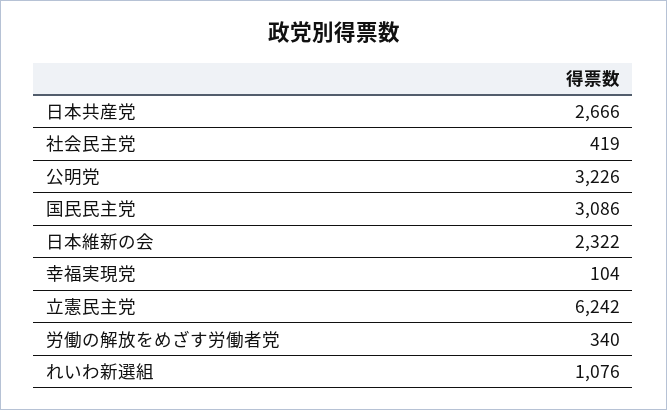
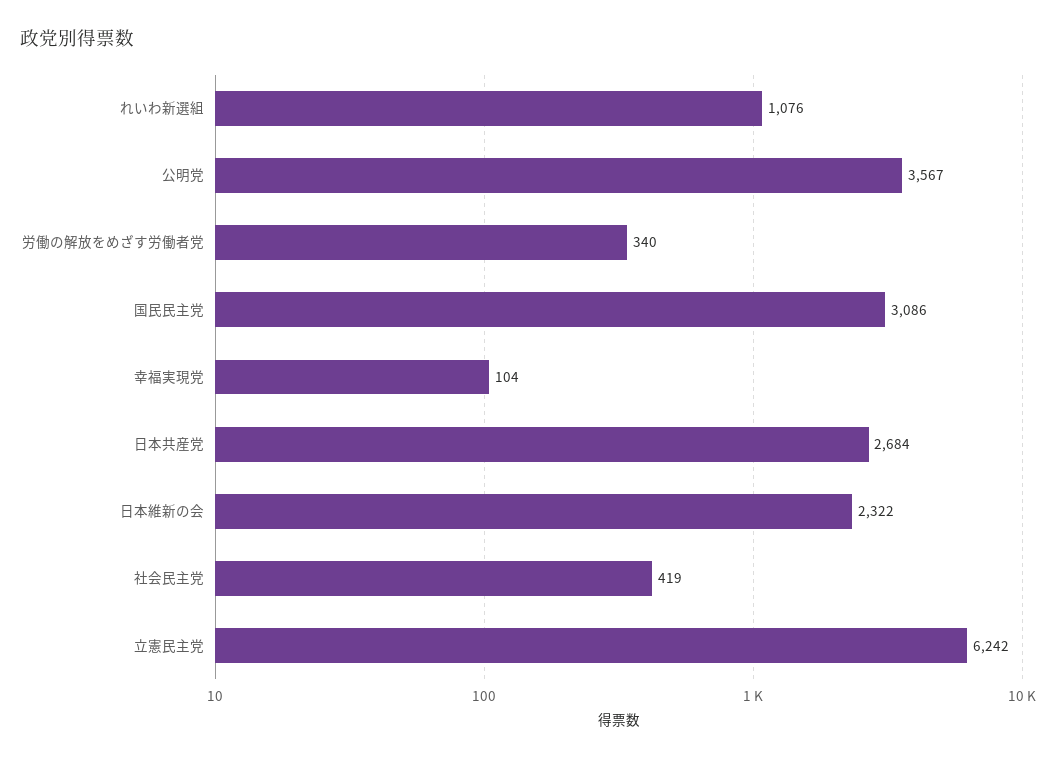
日本共産党: 2666 -> 2684
公明党: 3226 -> 3567

